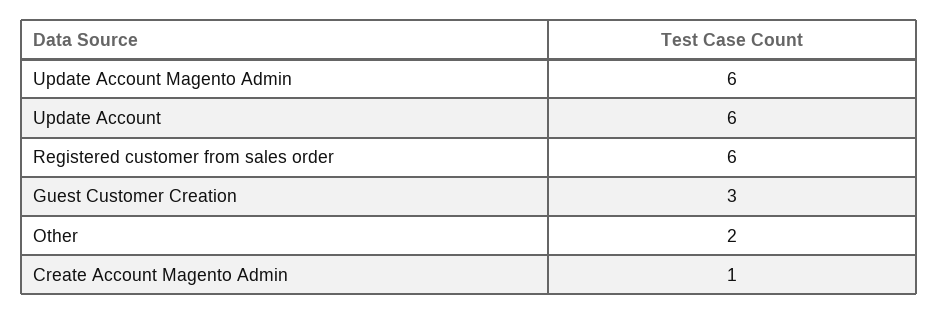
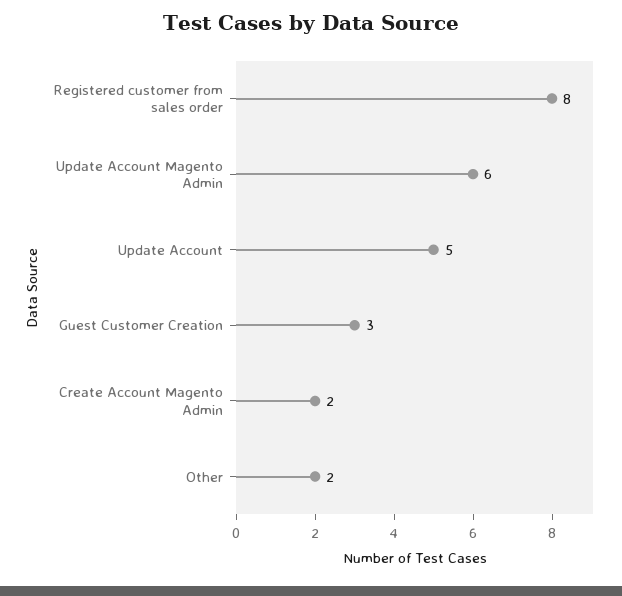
Update Account: 6 -> 5
Registered customer from sales order: 6 -> 8
Create Account Magento Admin: 1 -> 2

